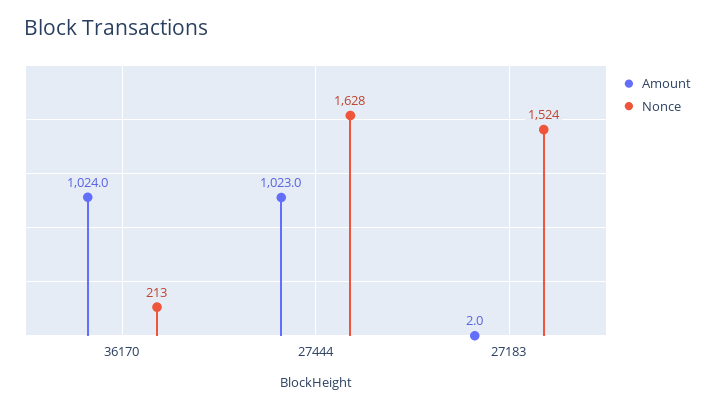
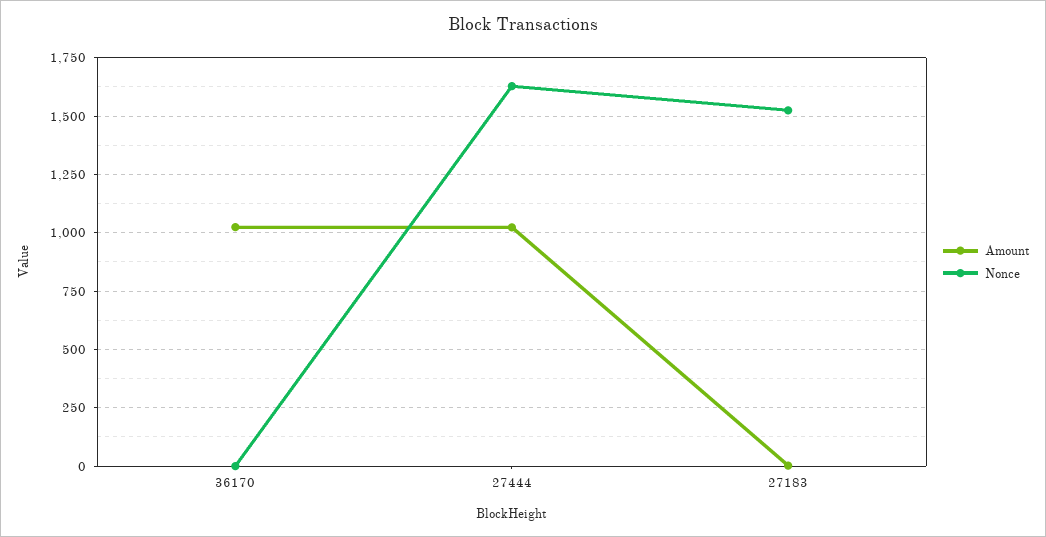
Nonce, 36170: 213 -> 0

